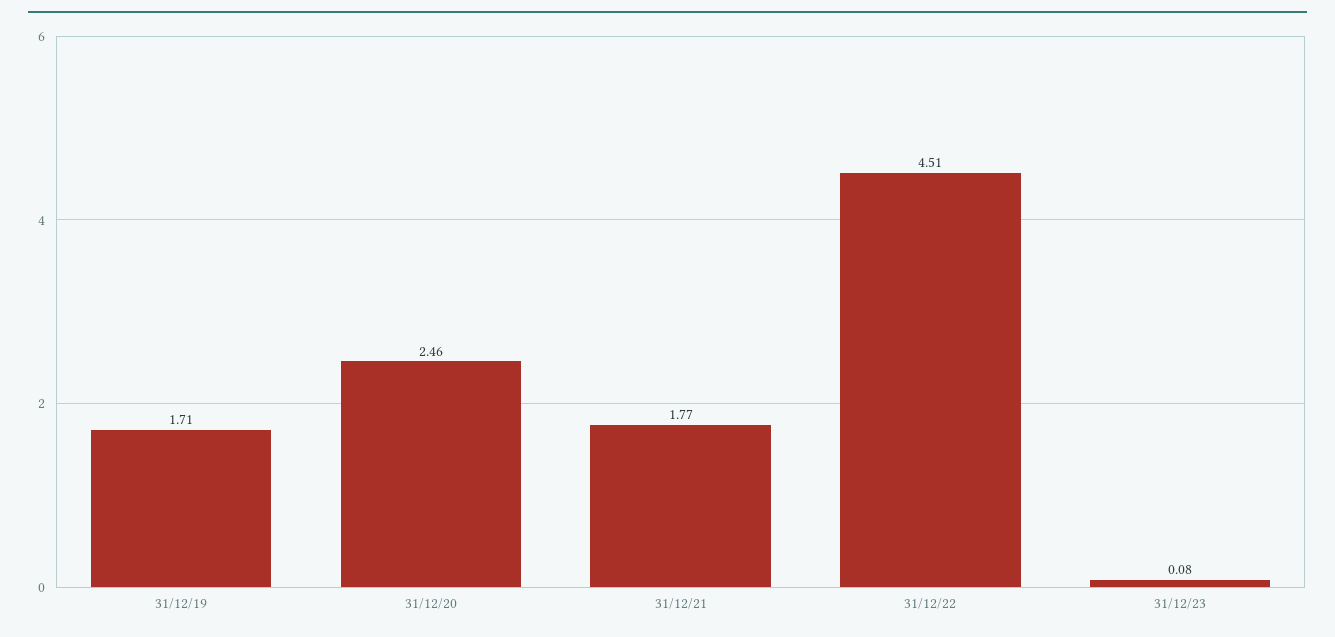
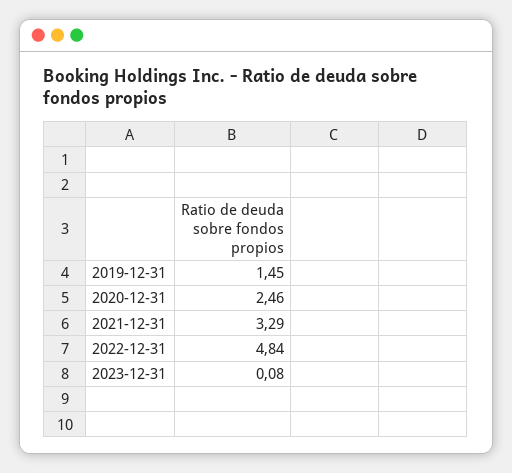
31/12/19: 1.71 -> 1.45
31/12/21: 1.77 -> 3.29
31/12/22: 4.51 -> 4.84

